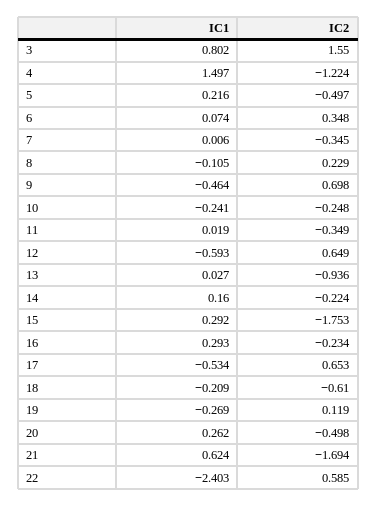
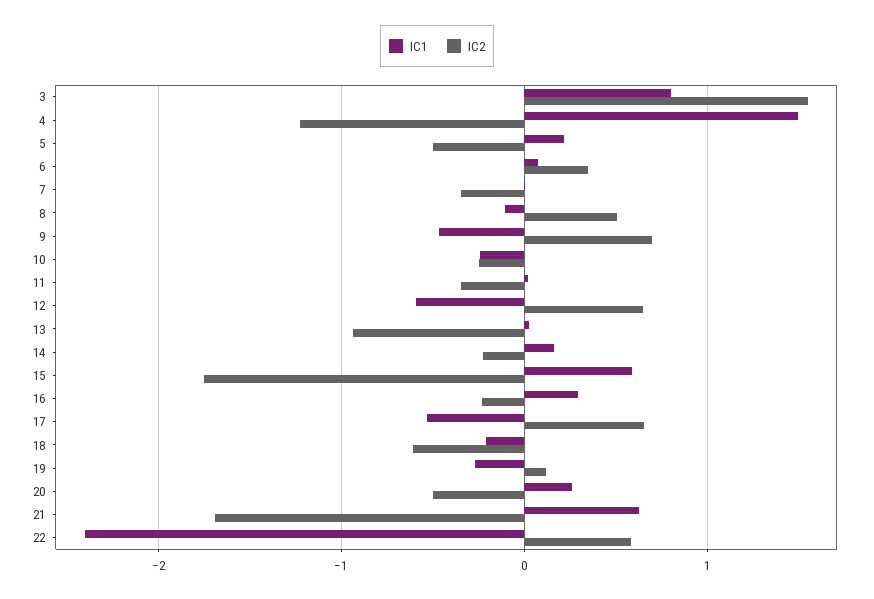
IC2, 8: 0.229 -> 0.5
IC1, 15: 0.292 -> 0.6

